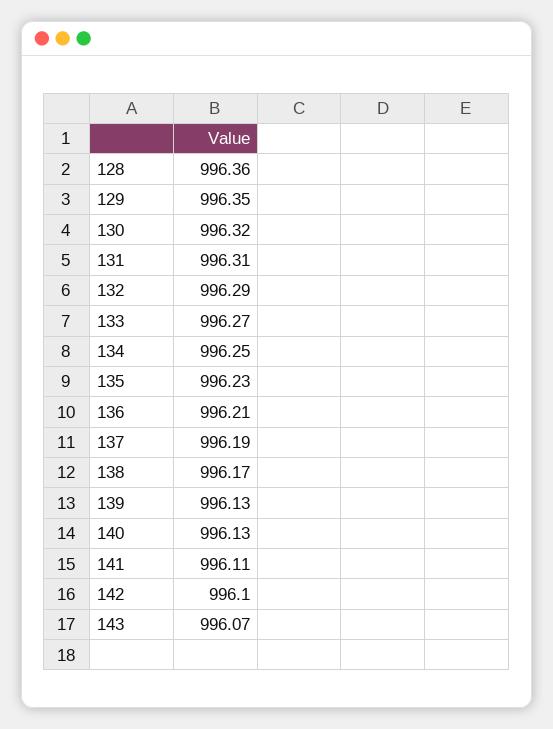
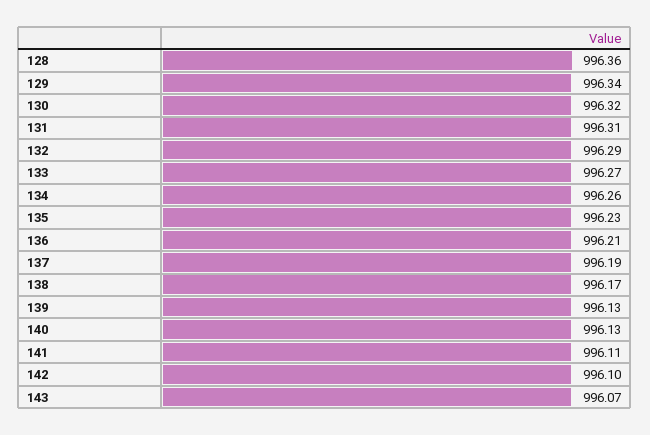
129: 996.35 -> 996.34
134: 996.25 -> 996.26

